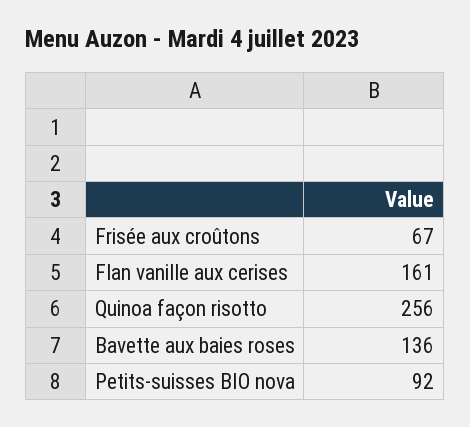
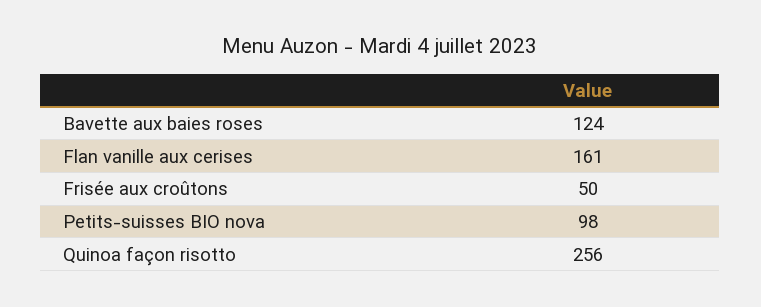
Frisée aux croûtons: 67 -> 50
Bavette aux baies roses: 136 -> 124
Petits-suisses BIO nova: 92 -> 98

